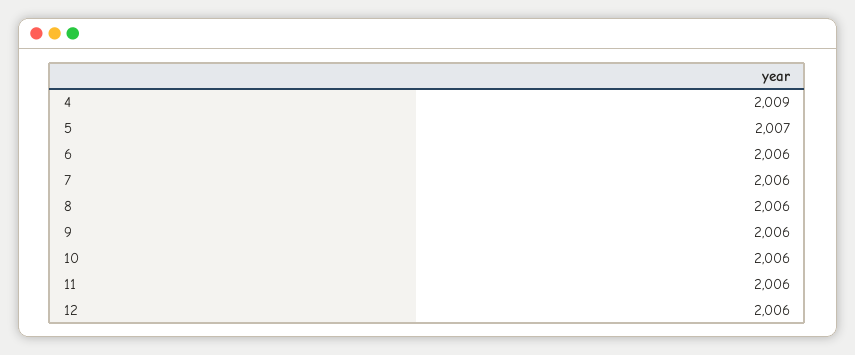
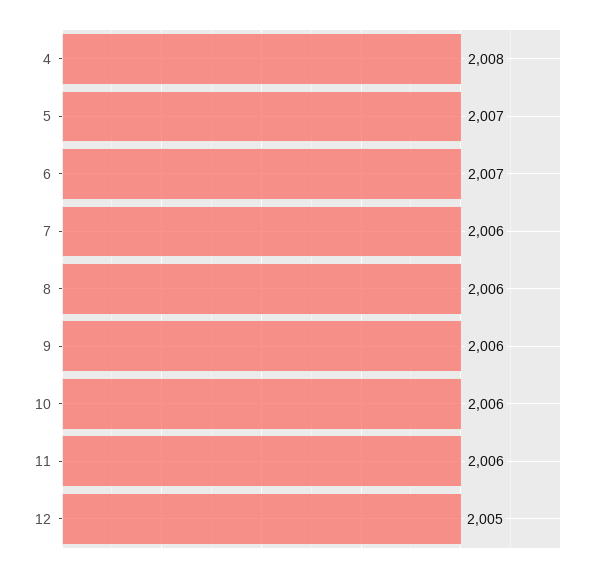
4: 2009 -> 2008
6: 2006 -> 2007
12: 2006 -> 2005

